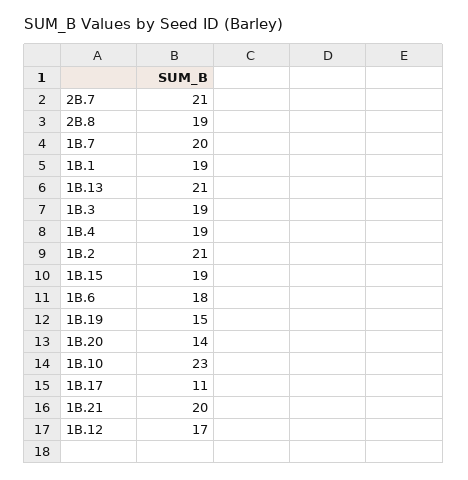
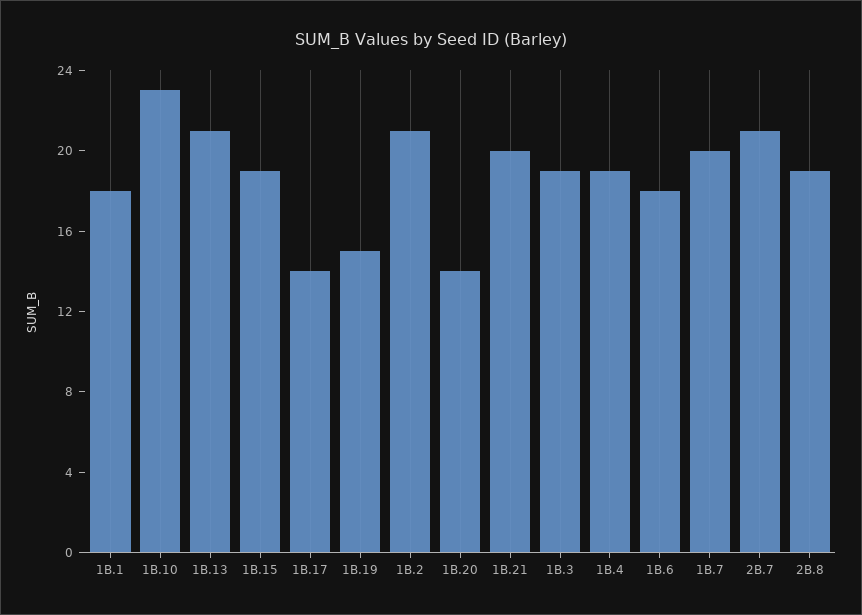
1B.1: 19 -> 18
1B.17: 11 -> 14
1B.12: 17 -> none

